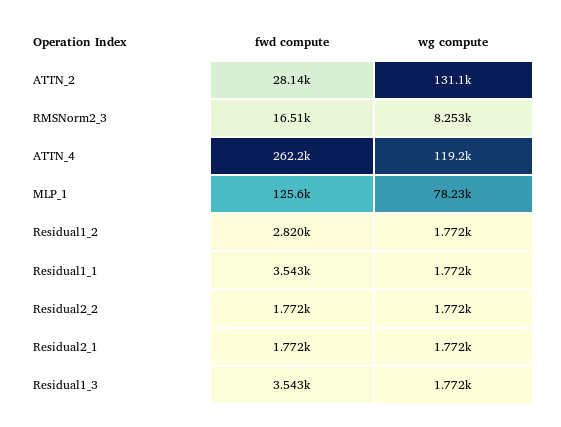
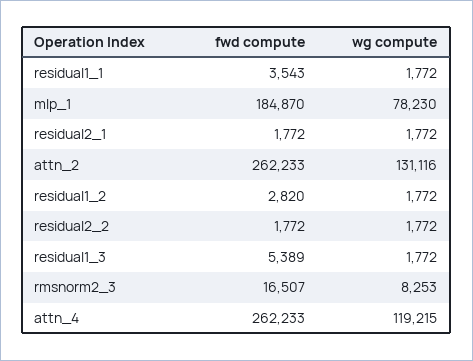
fwd compute, ATTN_2: 28140 -> 262233
fwd compute, MLP_1: 125600 -> 184870
fwd compute, Residual1_3: 3543 -> 5389

